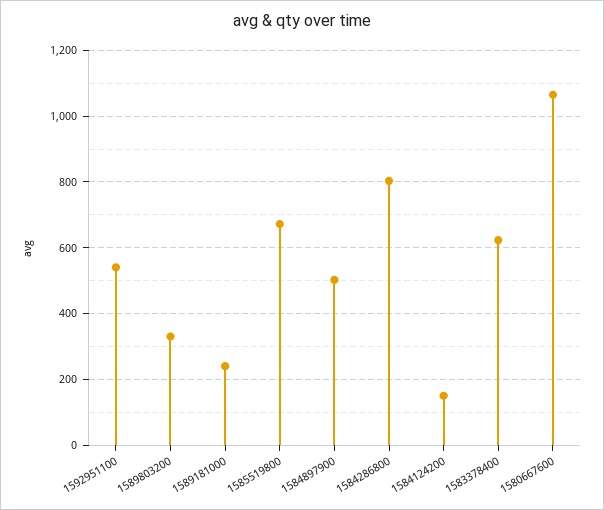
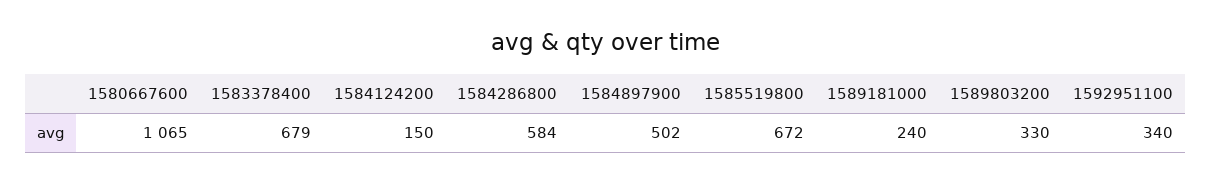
1592951100: 540 -> 340
1584286800: 800 -> 584
1583378400: 620 -> 679

